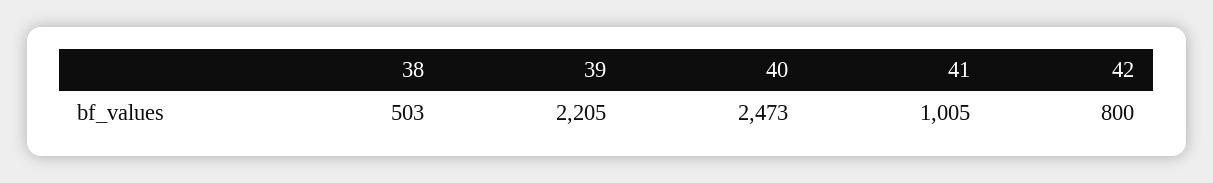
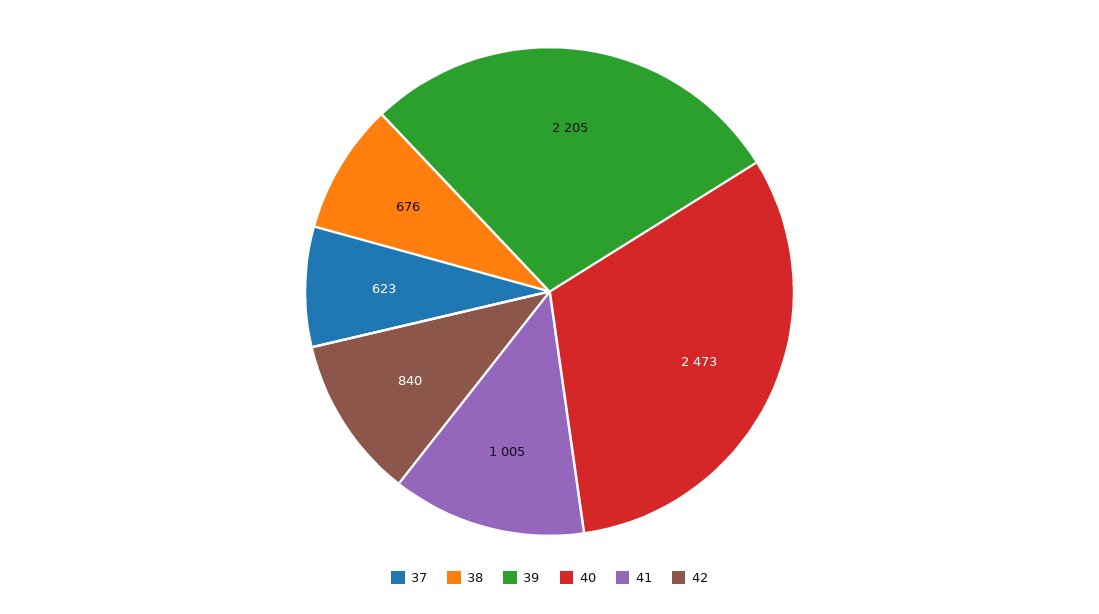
38: 503 -> 676
42: 800 -> 840
37: none -> 623

